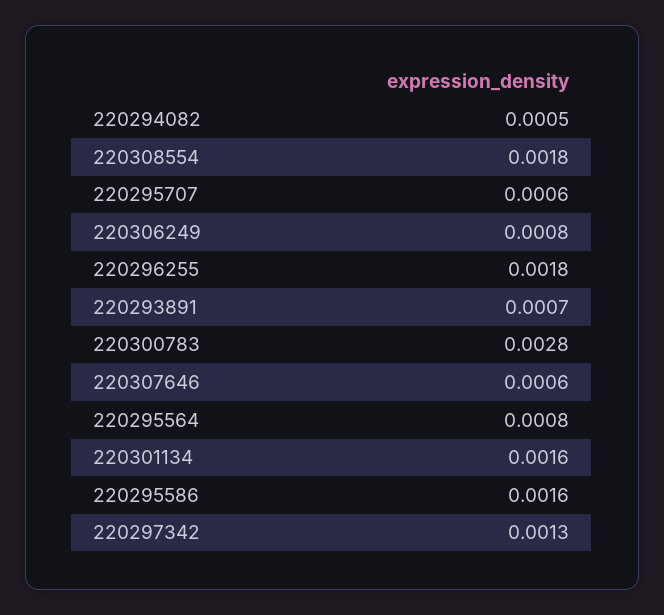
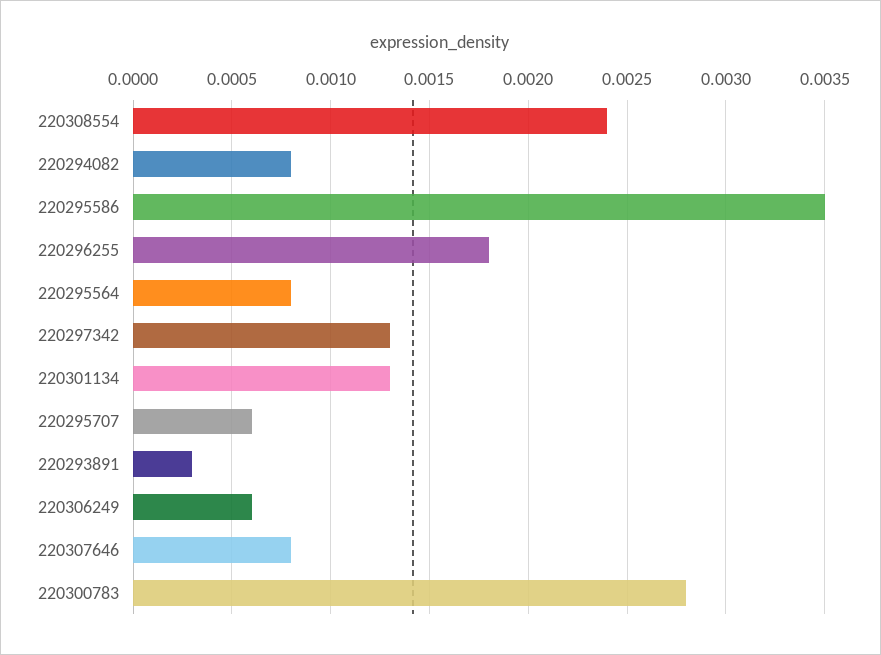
220294082: 0.0005 -> 0.0008
220308554: 0.0018 -> 0.0024
220306249: 0.0008 -> 0.0006
220293891: 0.0007 -> 0.0003
220307646: 0.0006 -> 0.0008
220301134: 0.0016 -> 0.0013
220295586: 0.0016 -> 0.0035

